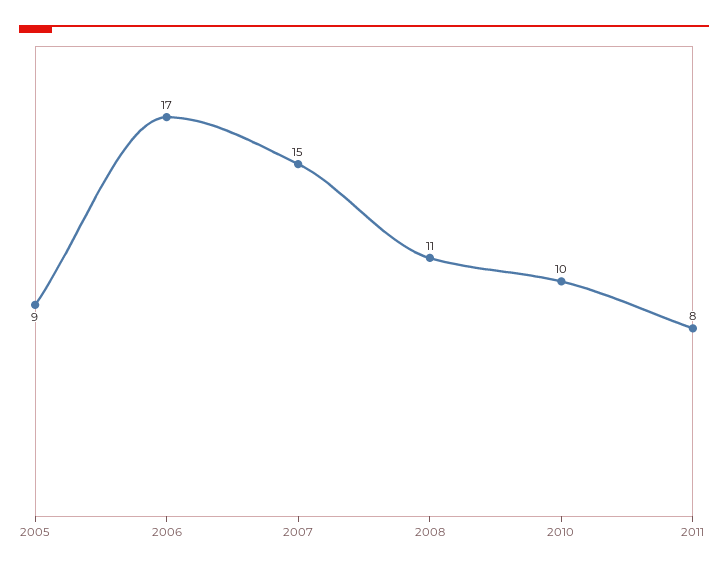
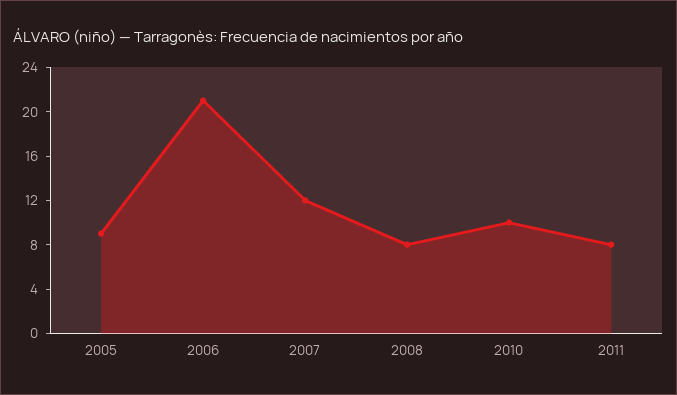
2006: 17 -> 21
2007: 15 -> 12
2008: 11 -> 8

